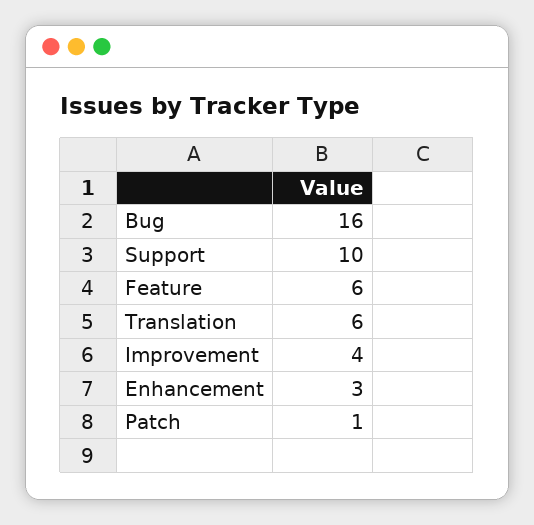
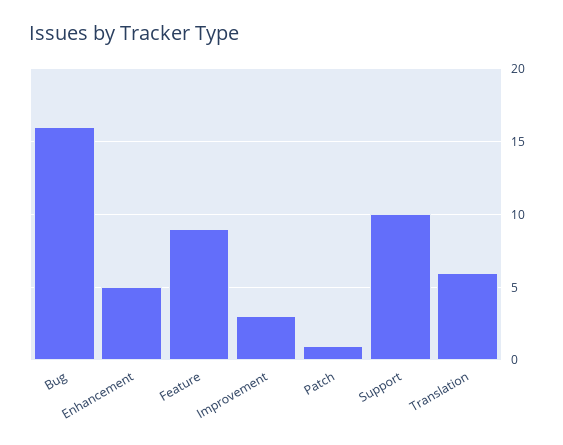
Feature: 6 -> 9
Improvement: 4 -> 3
Enhancement: 3 -> 5

